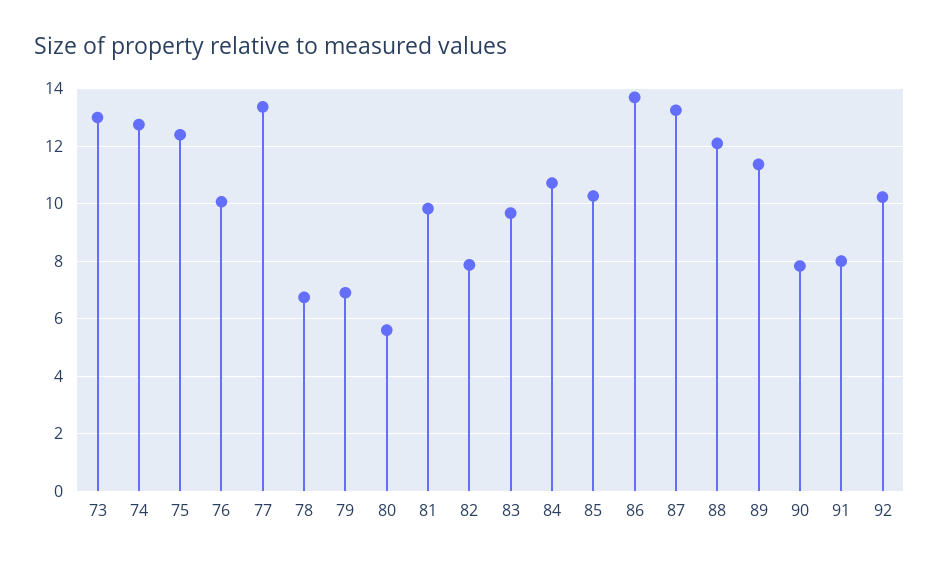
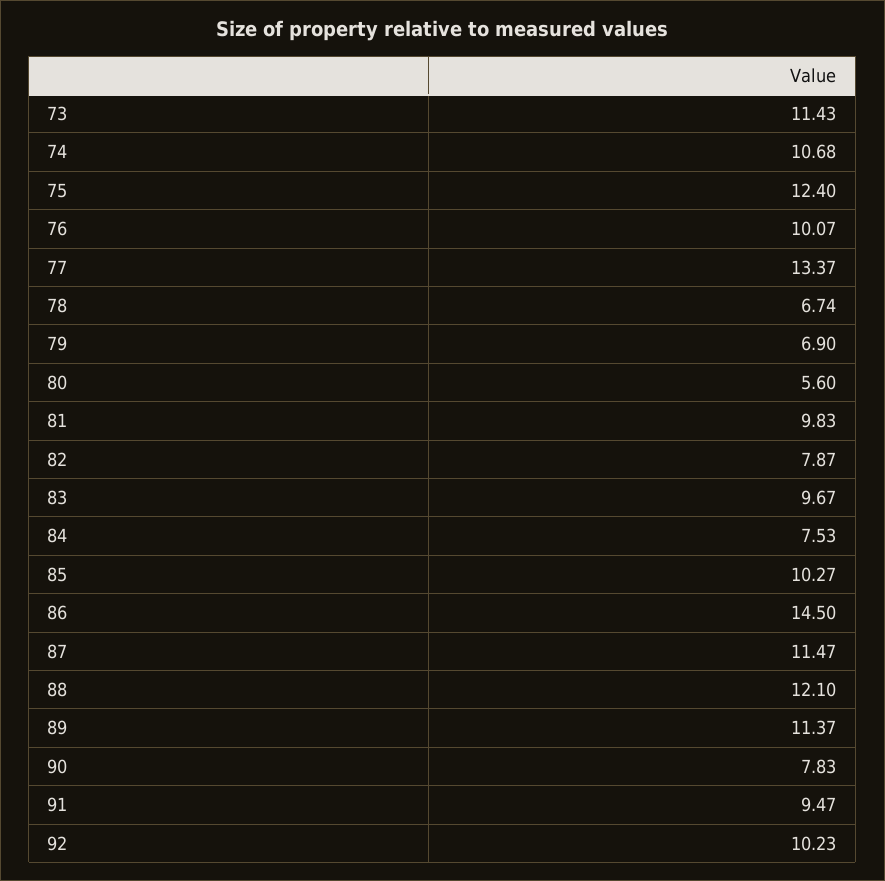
73: 13 -> 11.43
74: 12.75 -> 10.68
84: 10.75 -> 7.53
86: 13.75 -> 14.5
87: 13.25 -> 11.47
91: 8 -> 9.47

